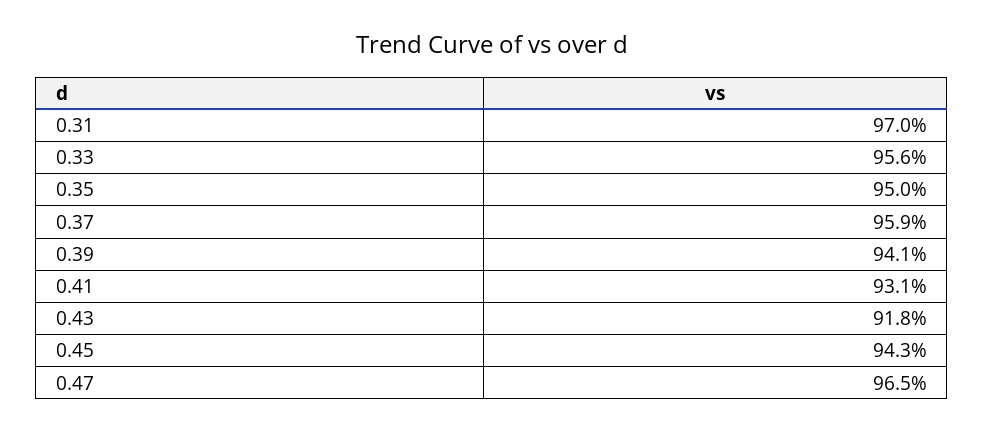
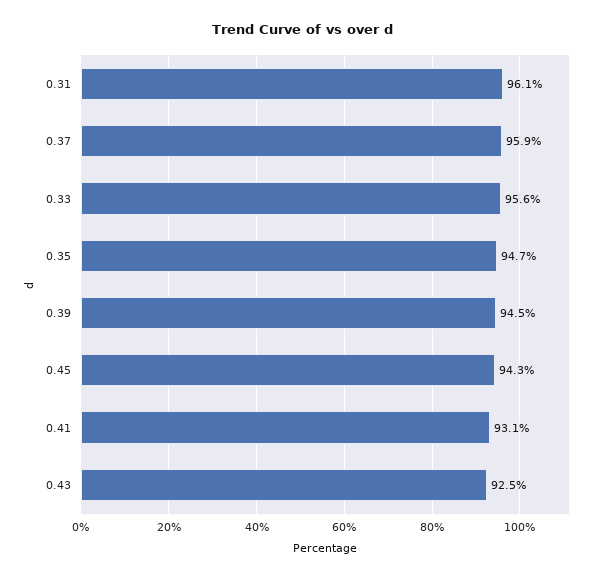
0.31: 97 -> 96.1
0.35: 95 -> 94.7
0.39: 94.1 -> 94.5
0.43: 91.8 -> 92.5
0.47: 96.5 -> none

